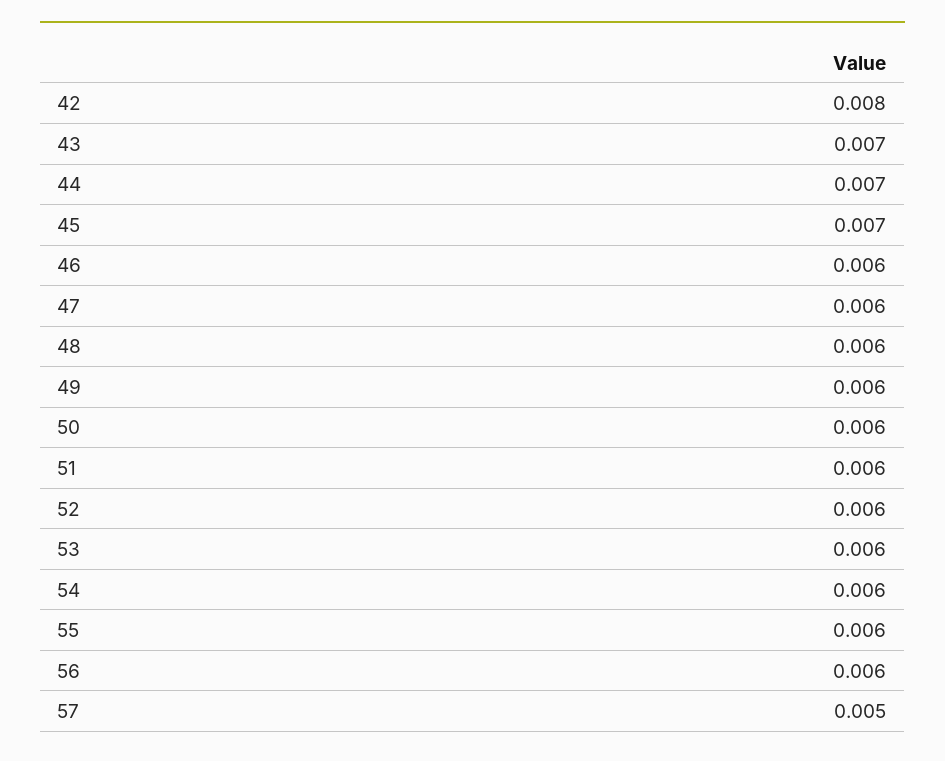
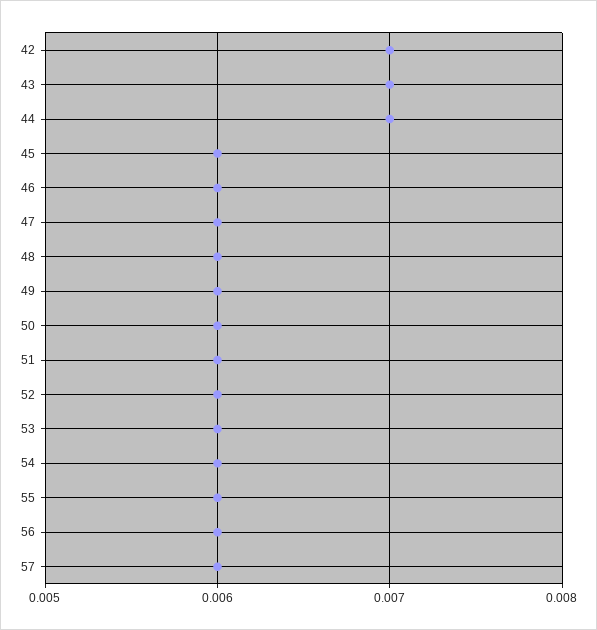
42: 0.008 -> 0.007
45: 0.007 -> 0.006
57: 0.005 -> 0.006

